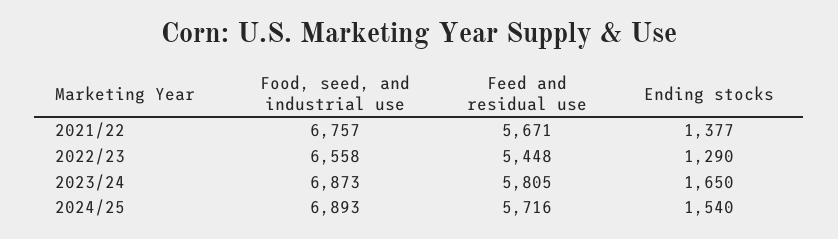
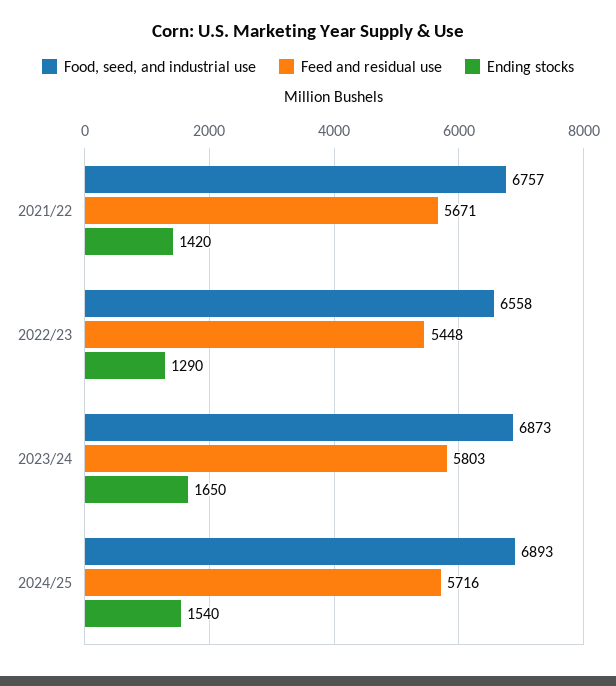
Ending stocks, 2021/22: 1377 -> 1420
Feed and residual use, 2023/24: 5805 -> 5803

